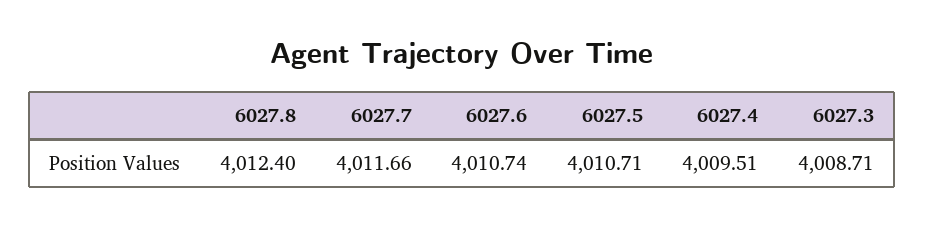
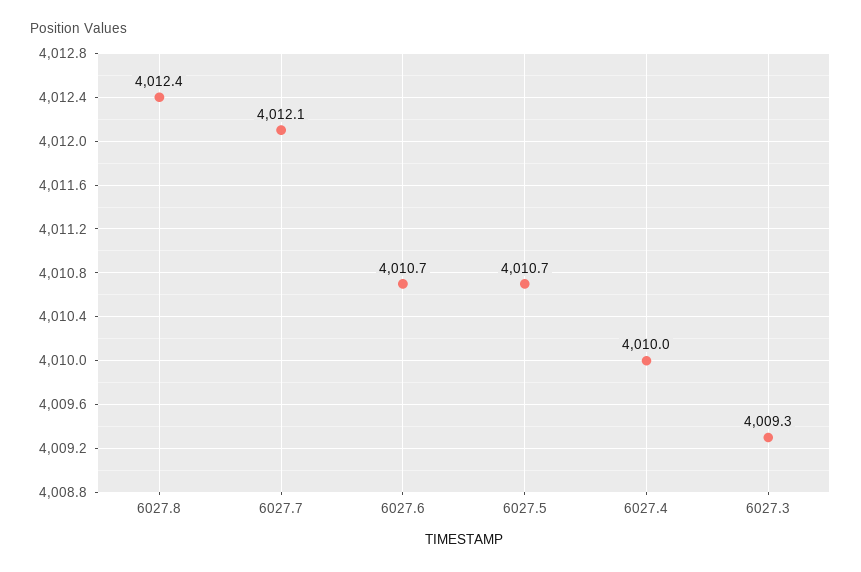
6027.7: 4011.66 -> 4012.1
6027.4: 4009.51 -> 4010
6027.3: 4008.71 -> 4009.3

